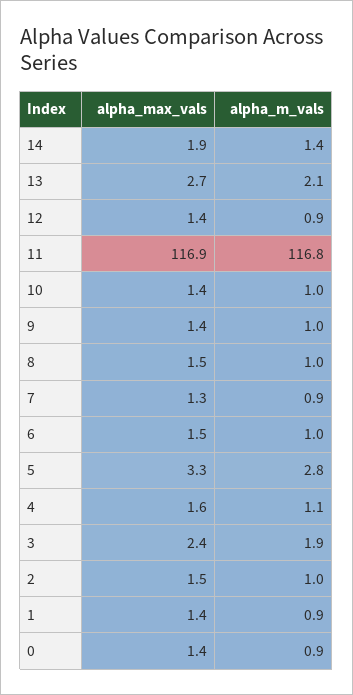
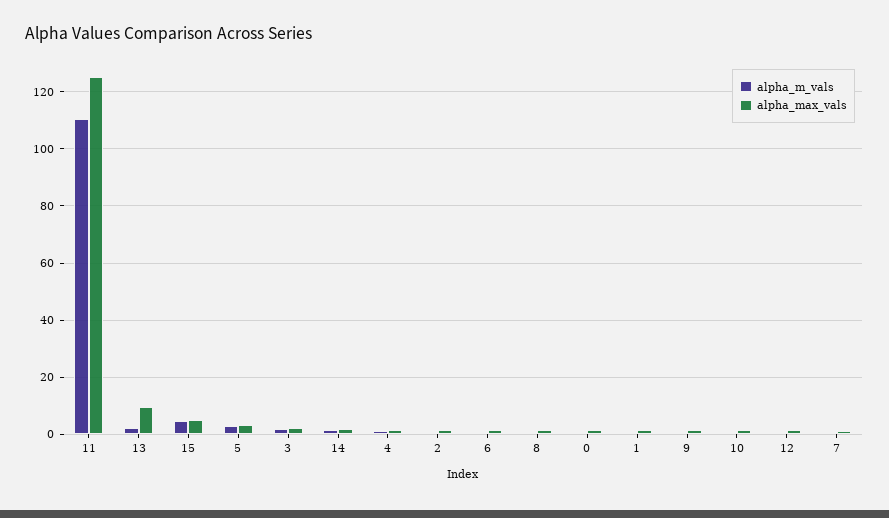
alpha_max_vals, 13: 2.7 -> 10
alpha_max_vals, 11: 116.9 -> 125
alpha_m_vals, 11: 116.8 -> 110
alpha_m_vals, 15: none -> 5
alpha_max_vals, 15: none -> 5

